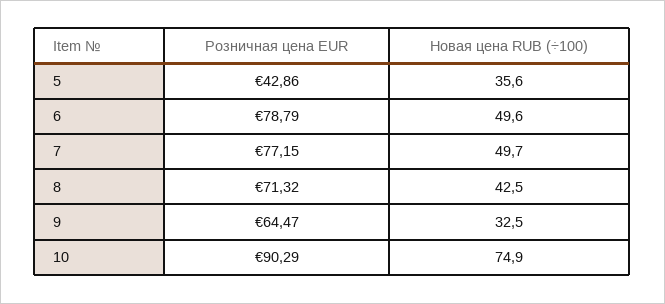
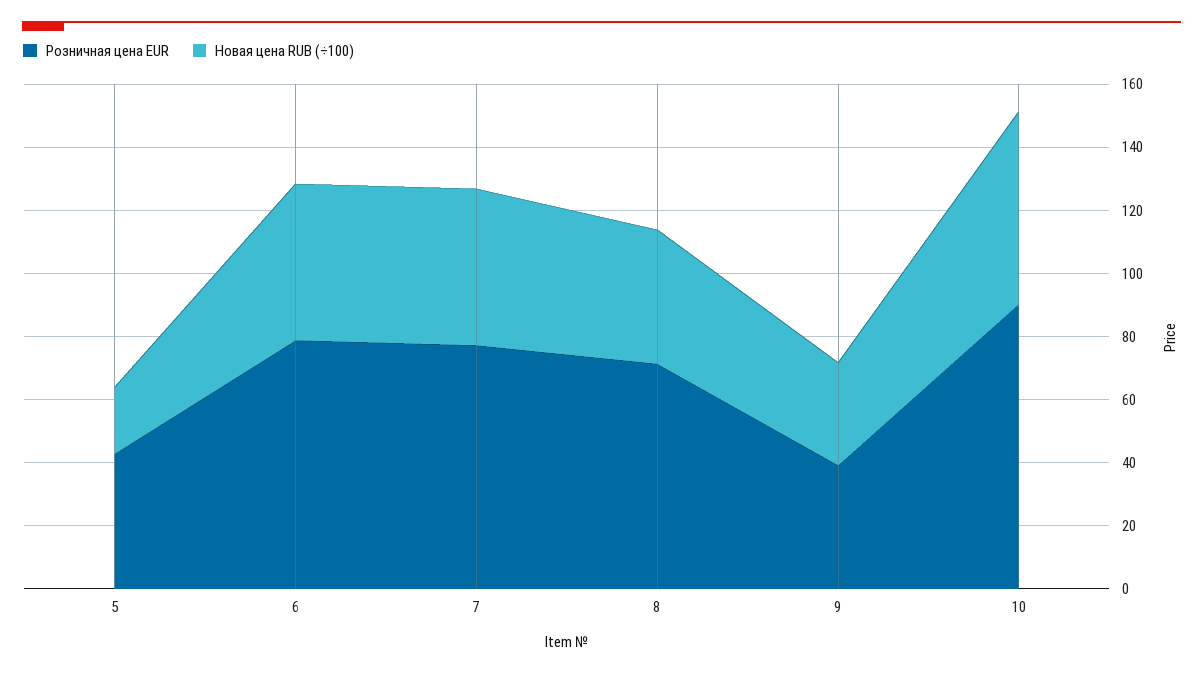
Новая цена RUB (÷100), 5: 35.6 -> 20
Розничная цена EUR, 9: 64.47 -> 40
Новая цена RUB (÷100), 10: 74.9 -> 60

